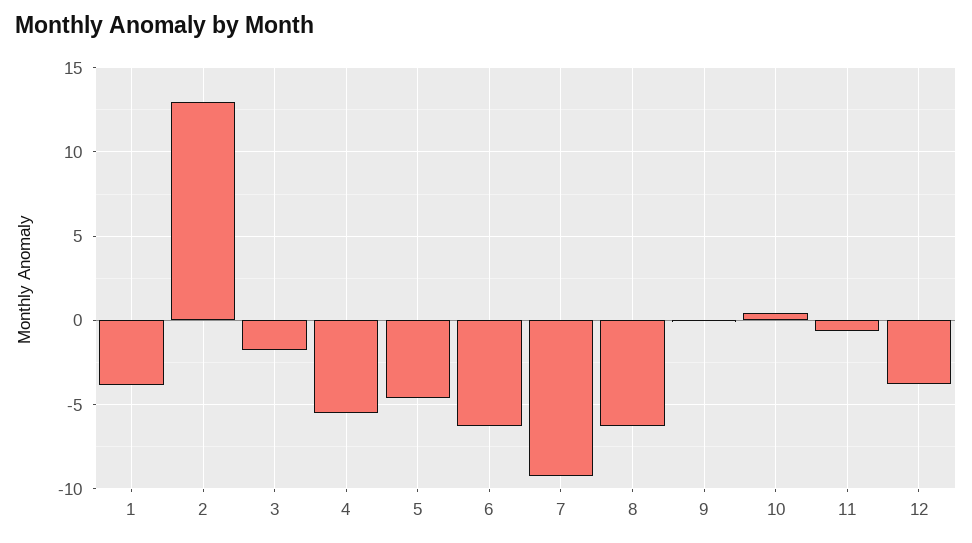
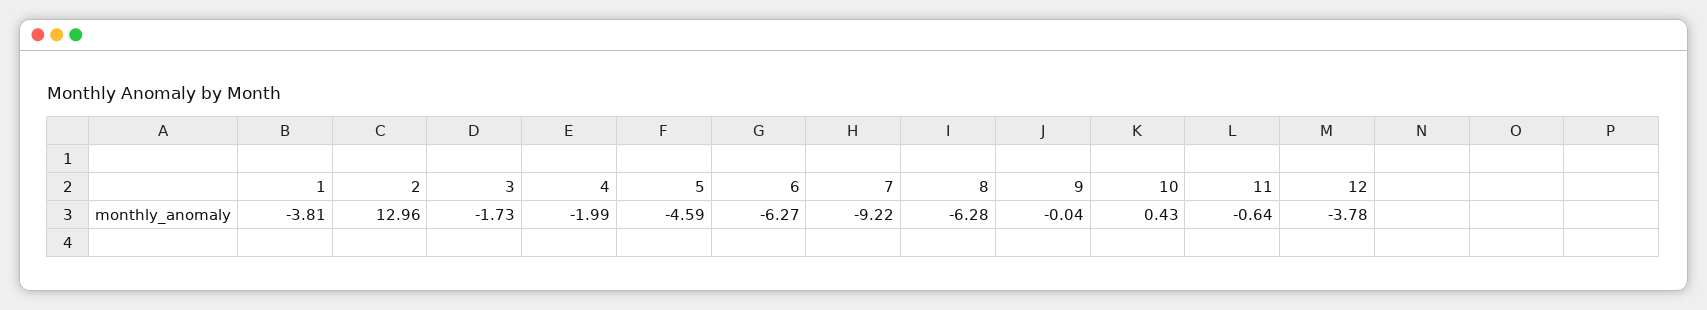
4: -5.5 -> -1.99

